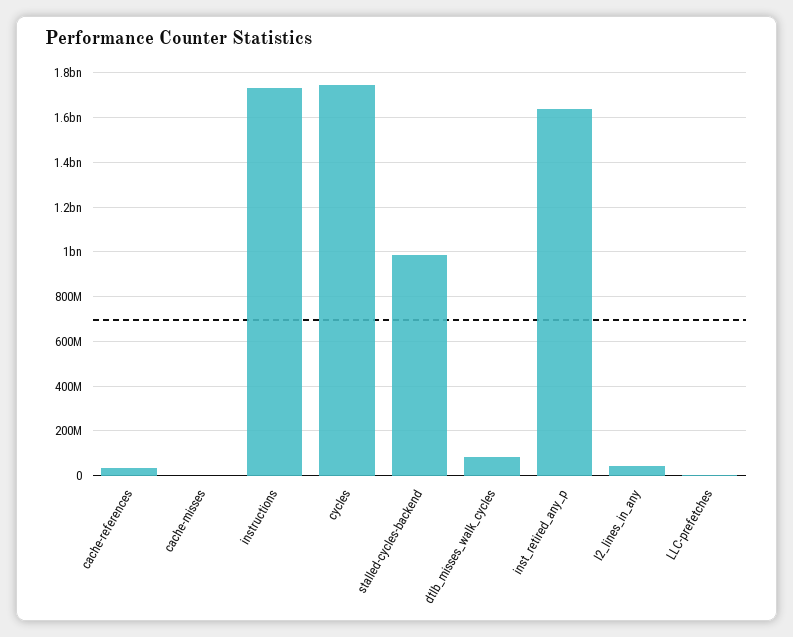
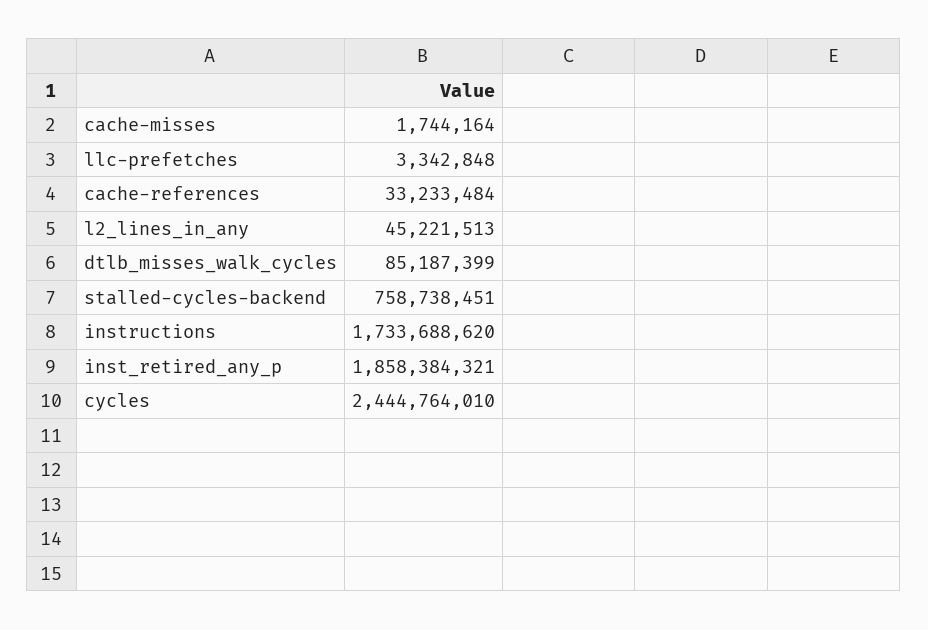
cycles: 1750000000 -> 2444764010
stalled-cycles-backend: 1000000000 -> 758738451
inst_retired_any_p: 1650000000 -> 1858384321

